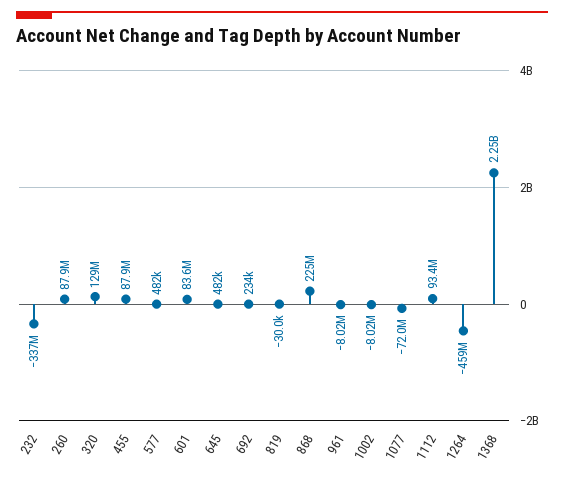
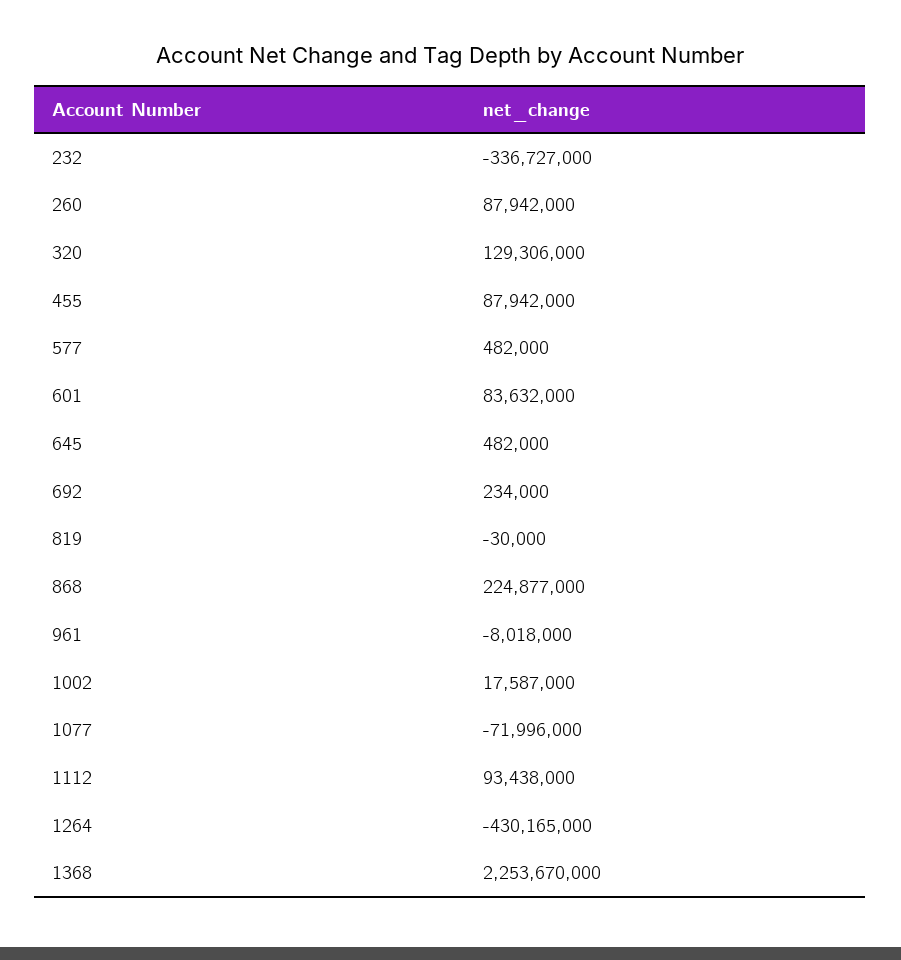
1002: -8020000 -> 17587000
1264: -459000000 -> -430165000

